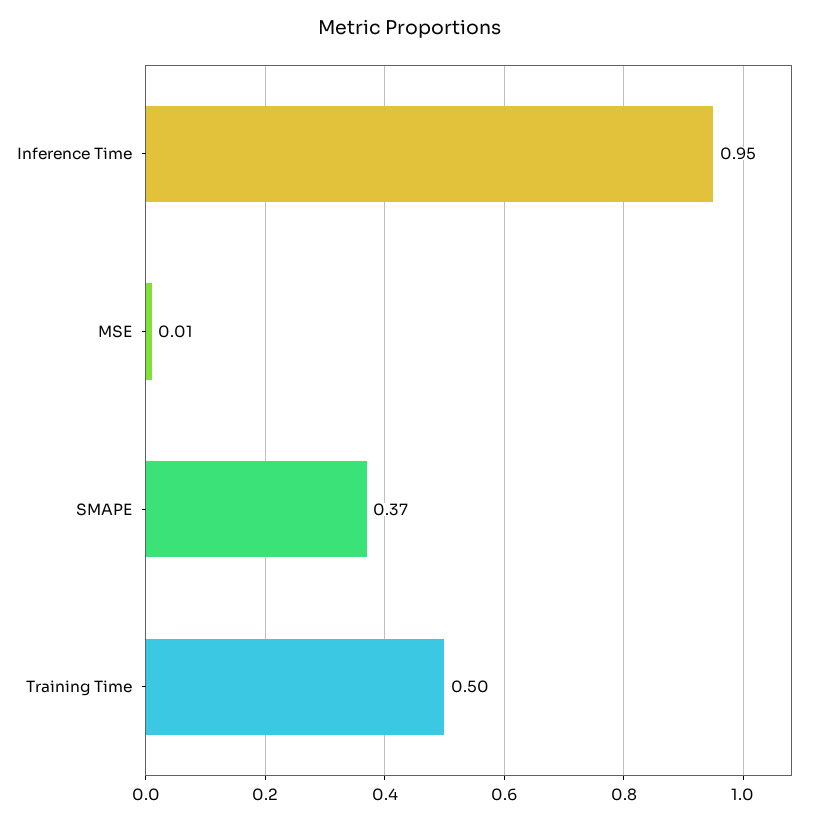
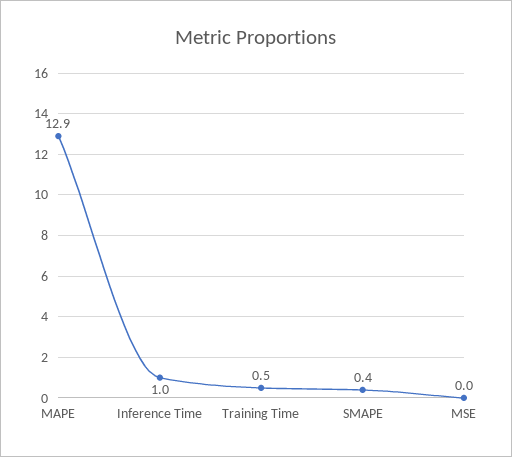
MAPE: none -> 12.9

